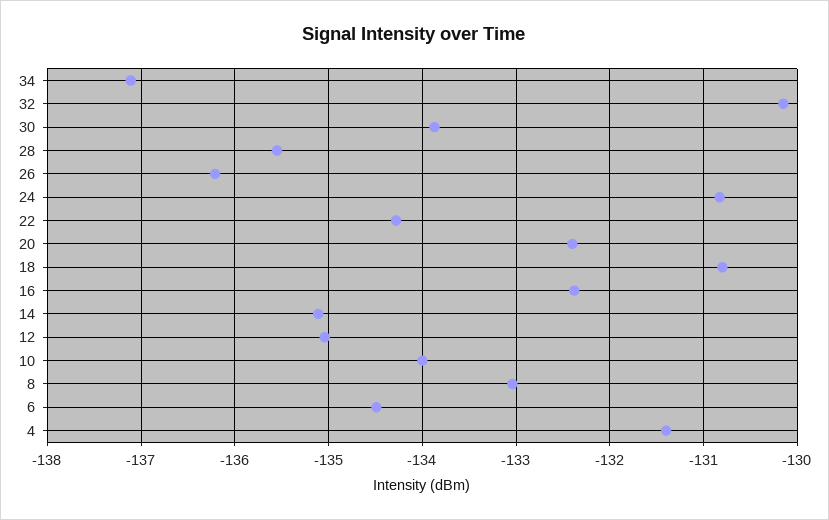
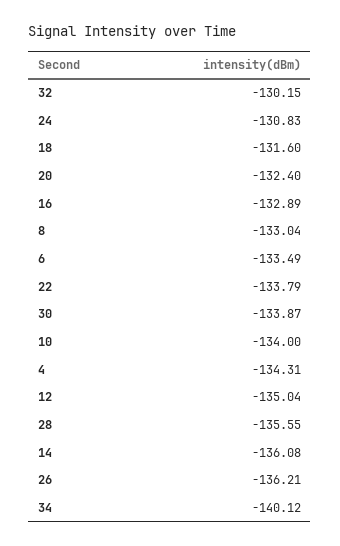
34: -137.1 -> -140.12
22: -134.3 -> -133.79
18: -130.8 -> -131.6
16: -132.4 -> -132.89
14: -135.1 -> -136.08
6: -134.5 -> -133.49
4: -131.4 -> -134.31

